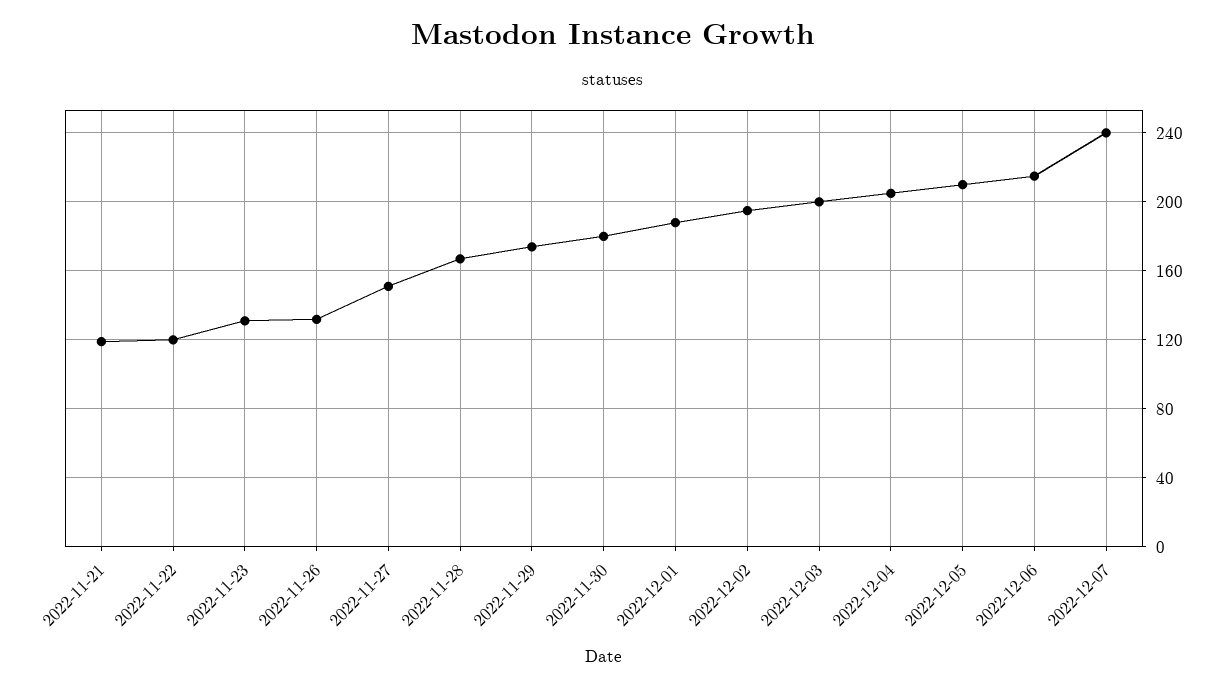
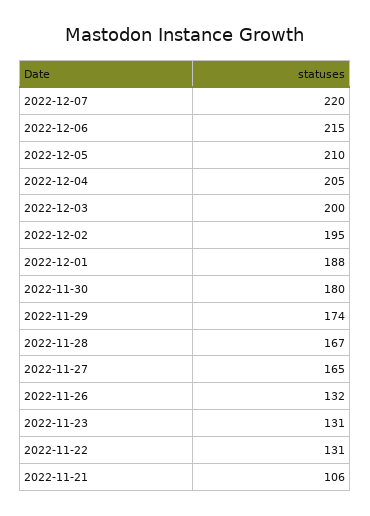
2022-11-21: 120 -> 106
2022-11-22: 120 -> 131
2022-11-27: 150 -> 165
2022-12-07: 240 -> 220

